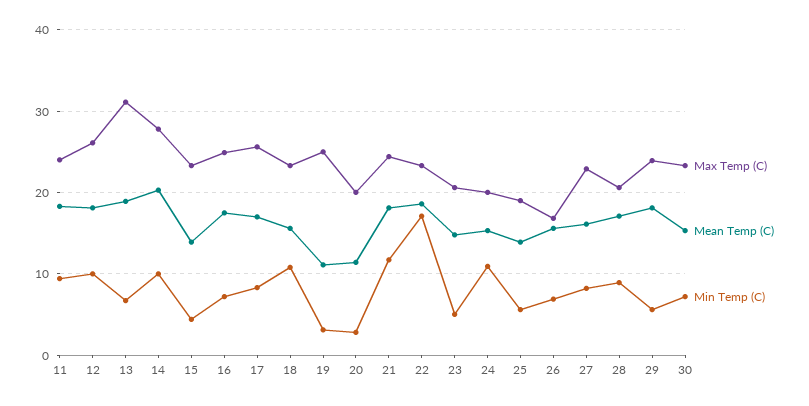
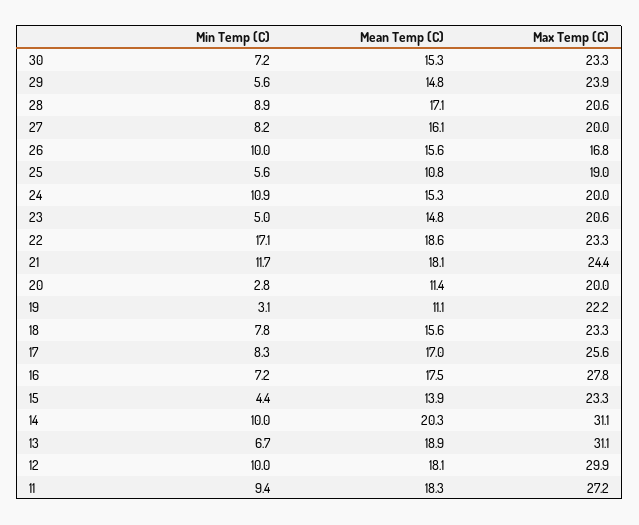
Max Temp (C), 11: 24 -> 27.2
Max Temp (C), 12: 26 -> 29.9
Max Temp (C), 14: 28 -> 31.1
Max Temp (C), 16: 25 -> 27.8
Min Temp (C), 18: 11 -> 7.8
Max Temp (C), 19: 25 -> 22.2
Mean Temp (C), 25: 14 -> 10.8
Min Temp (C), 26: 7 -> 10
Max Temp (C), 27: 23 -> 20
Mean Temp (C), 29: 18 -> 14.8

